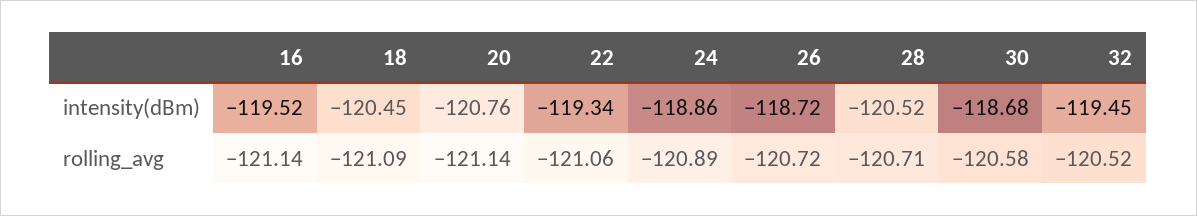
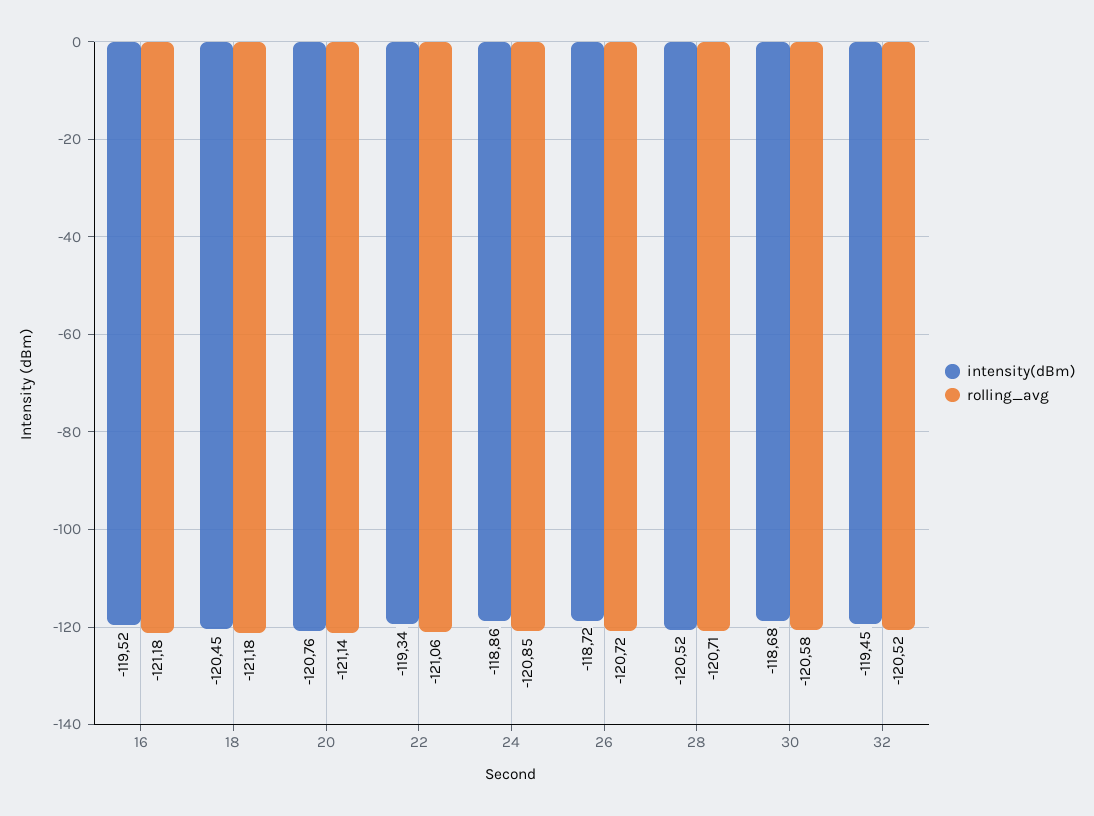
rolling_avg, 16: -121.14 -> -121.18
rolling_avg, 18: -121.09 -> -121.18
rolling_avg, 24: -120.89 -> -120.85

